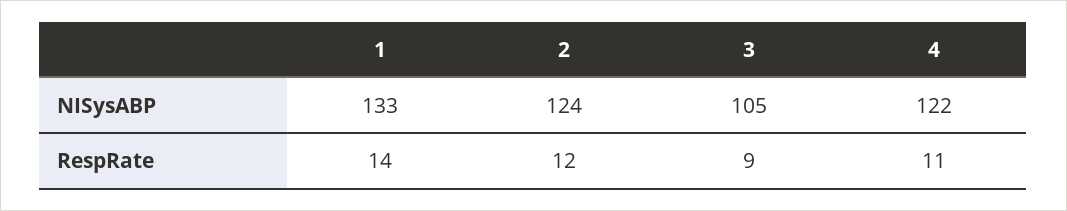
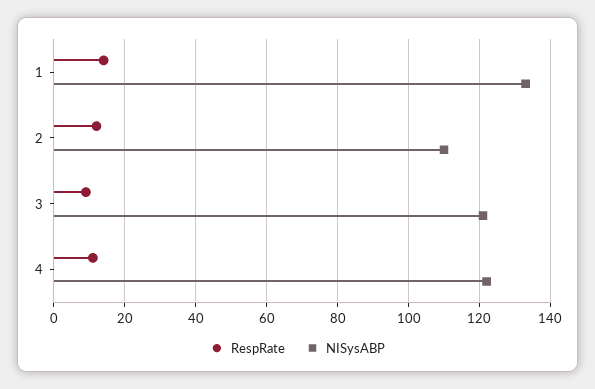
NISysABP, 2: 124 -> 110
NISysABP, 3: 105 -> 120

